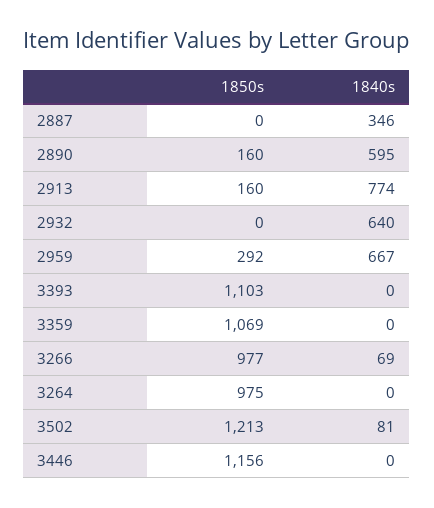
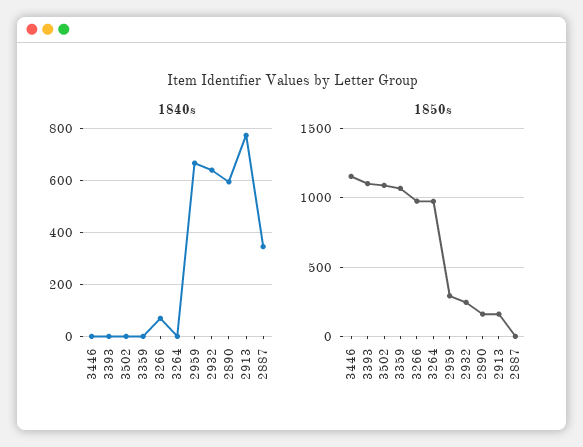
1850s, 2932: 0 -> 250
1850s, 3502: 1213 -> 1100
1840s, 3502: 81 -> 0

